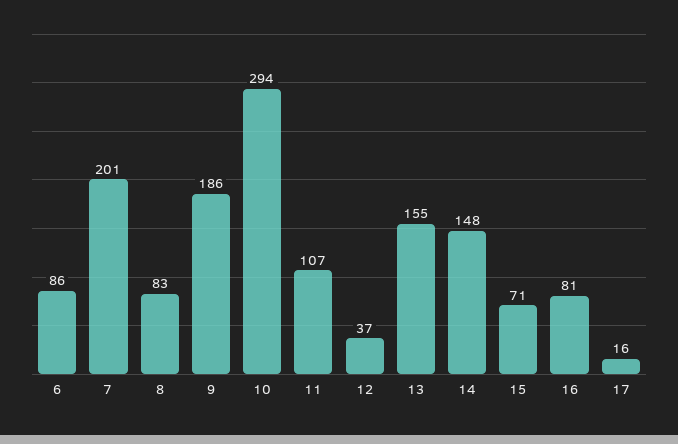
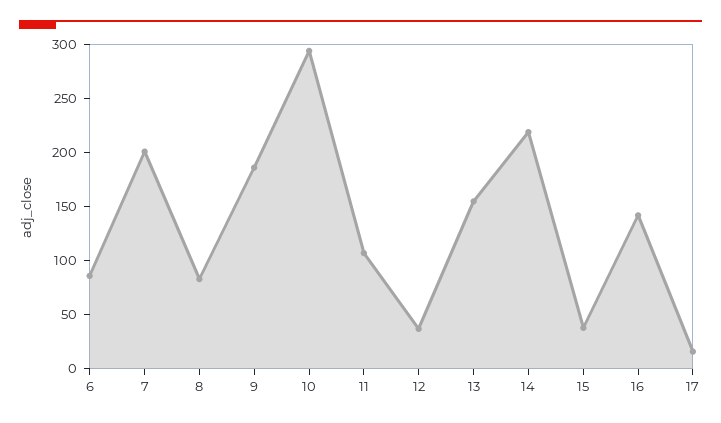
14: 148 -> 220
15: 71 -> 40
16: 81 -> 140

